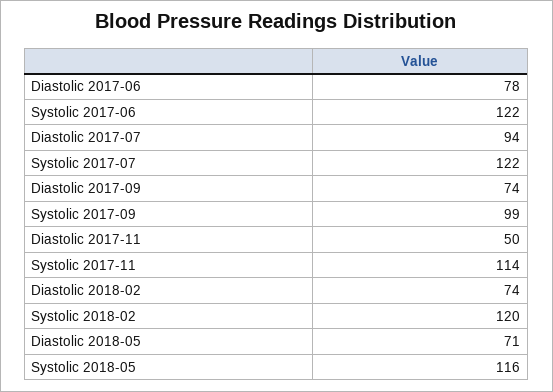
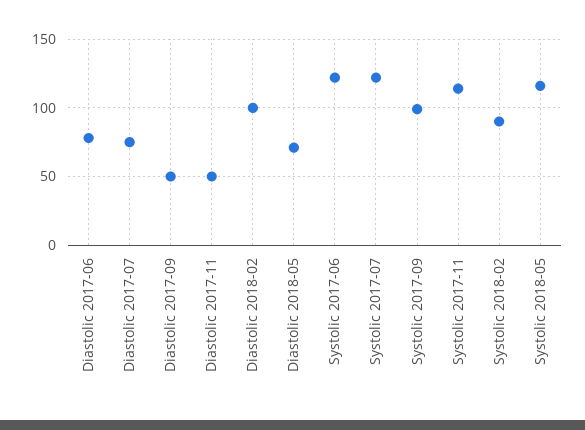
Diastolic 2017-07: 94 -> 75
Diastolic 2017-09: 74 -> 50
Diastolic 2018-02: 74 -> 100
Systolic 2018-02: 120 -> 90

